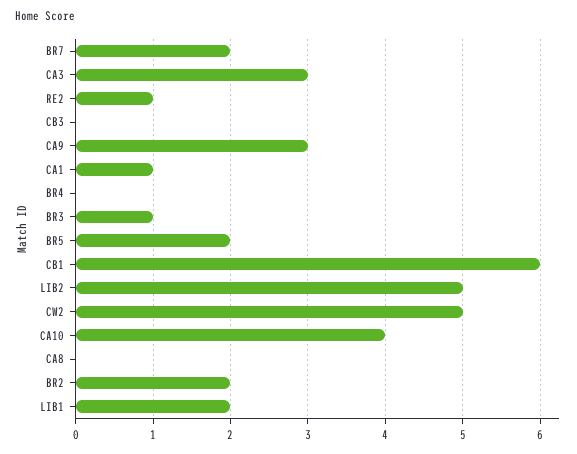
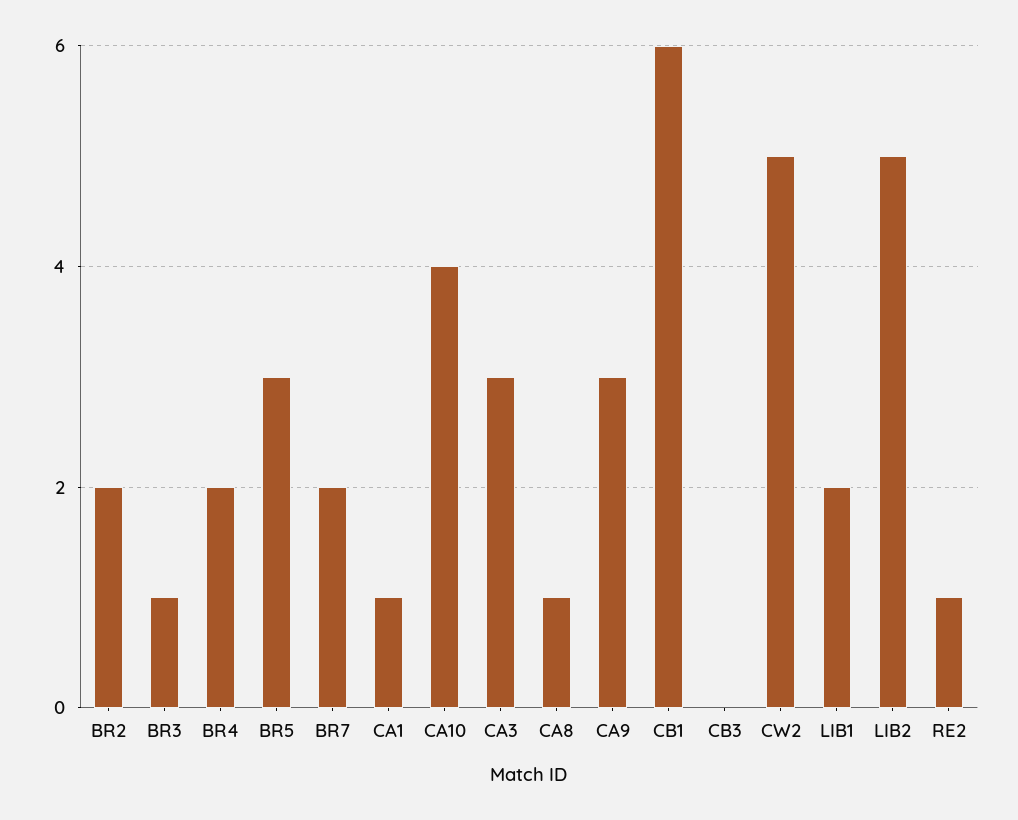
BR4: 0 -> 2
BR5: 2 -> 3
CA8: 0 -> 1

